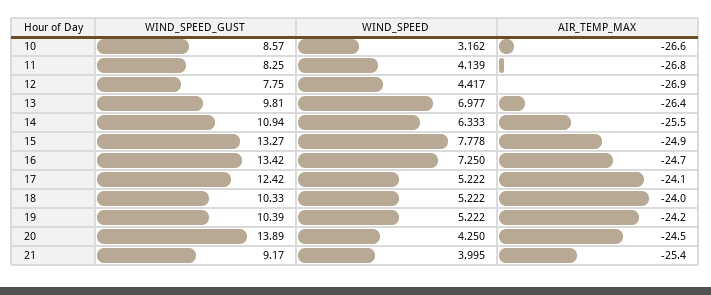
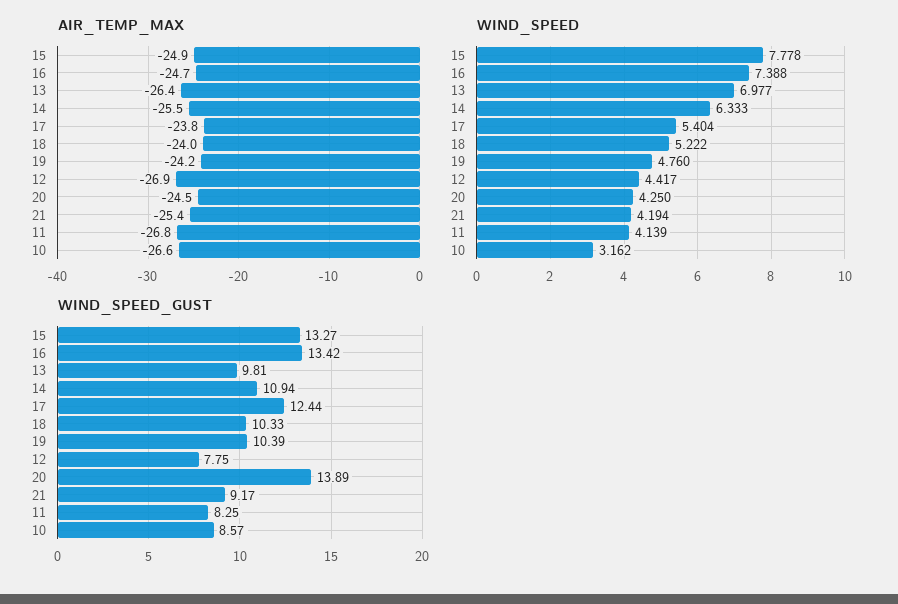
WIND_SPEED, 16: 7.25 -> 7.388
WIND_SPEED_GUST, 17: 12.42 -> 12.44
WIND_SPEED, 17: 5.222 -> 5.404
AIR_TEMP_MAX, 17: -24.1 -> -23.8
WIND_SPEED, 19: 5.222 -> 4.76
WIND_SPEED, 21: 3.995 -> 4.194

